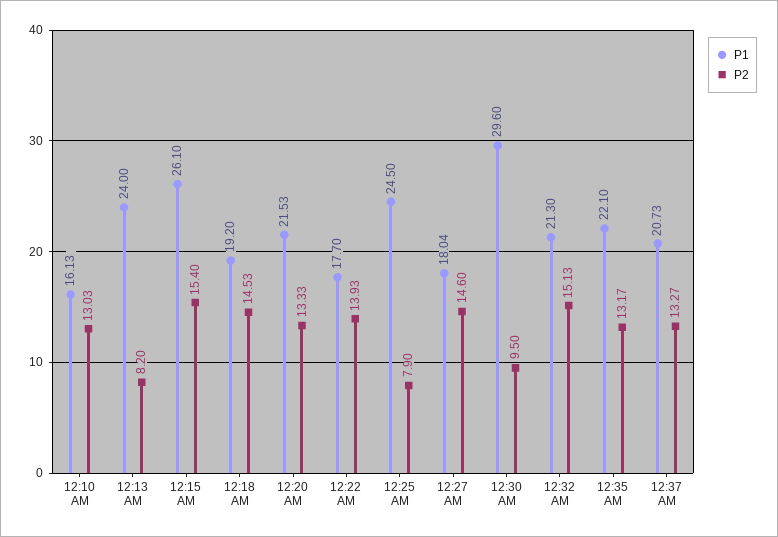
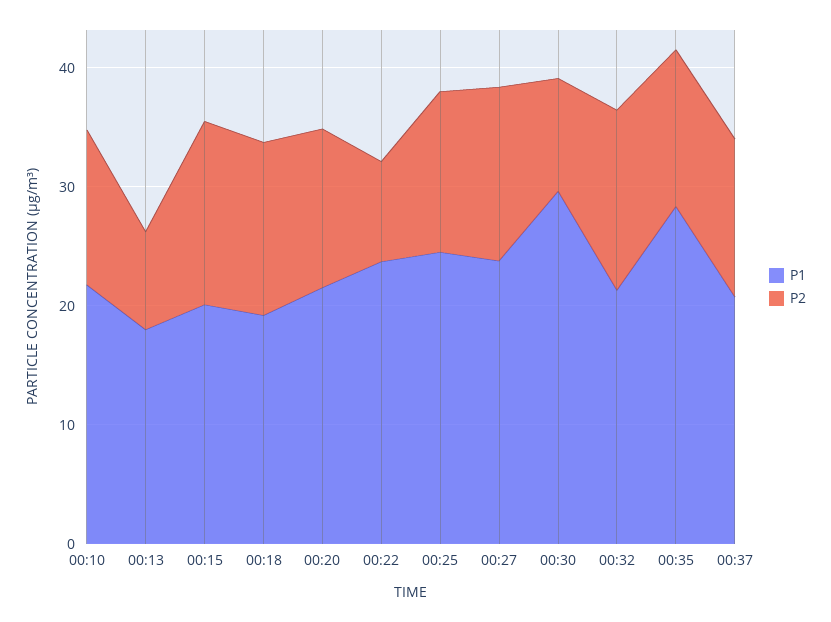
P1, 12:10 AM: 16.13 -> 22
P1, 12:13 AM: 24 -> 18
P1, 12:15 AM: 26.1 -> 20
P1, 12:22 AM: 17.7 -> 24
P2, 12:22 AM: 13.93 -> 8
P2, 12:25 AM: 7.9 -> 14
P1, 12:27 AM: 18.04 -> 24
P1, 12:35 AM: 22.1 -> 28

